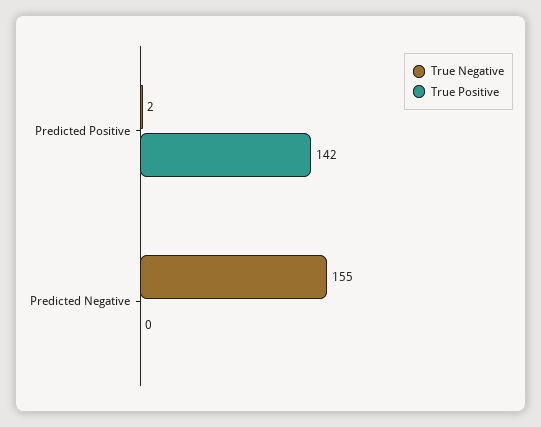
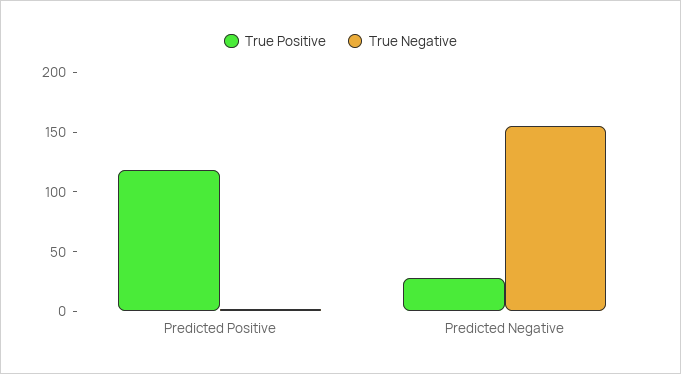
True Positive, Predicted Positive: 142 -> 120
True Positive, Predicted Negative: 0 -> 30

